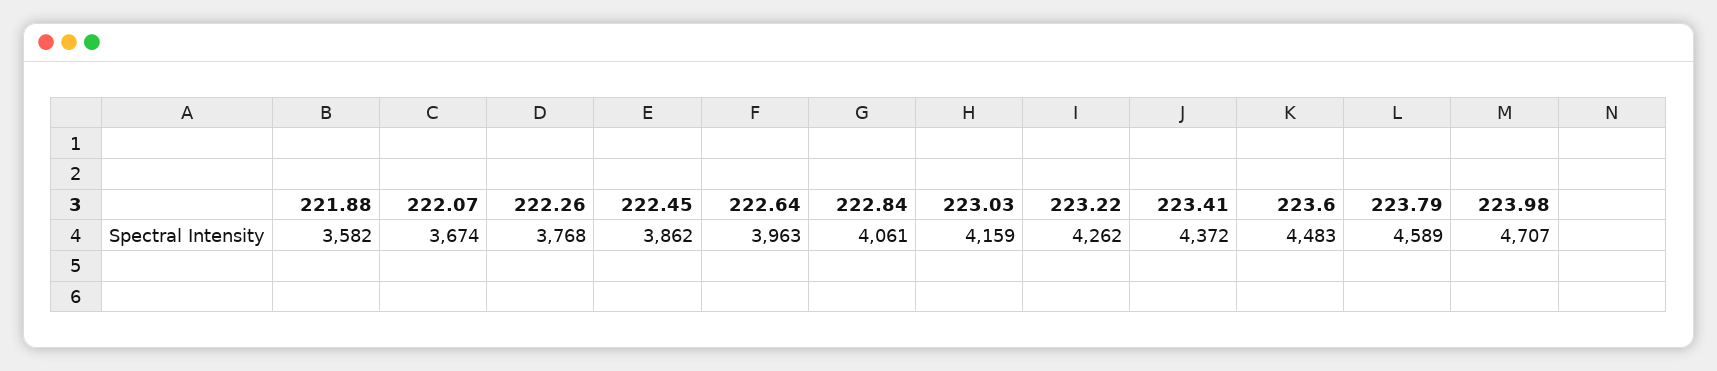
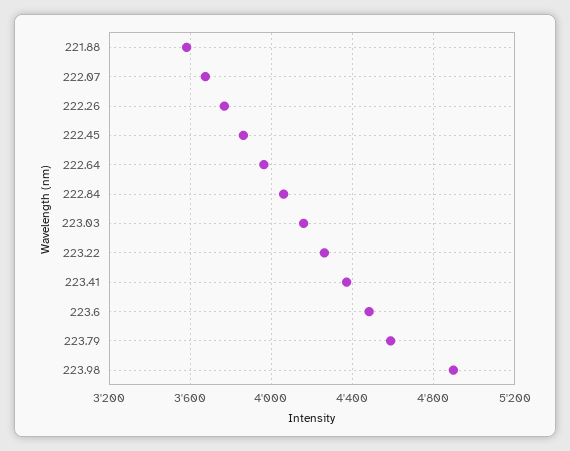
223.98: 4707 -> 4900

